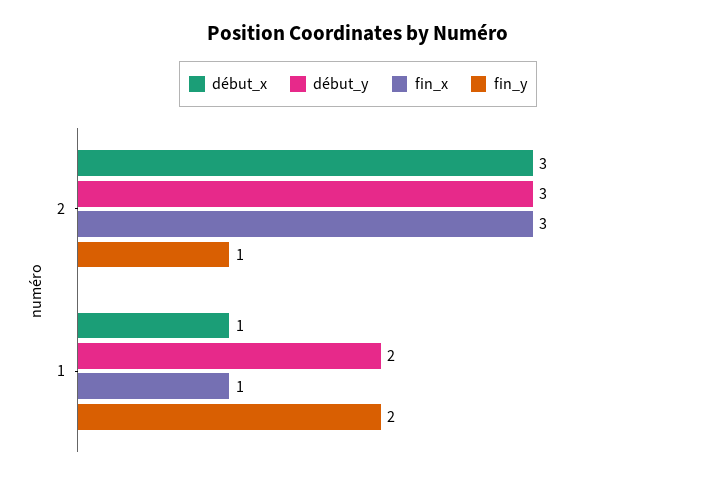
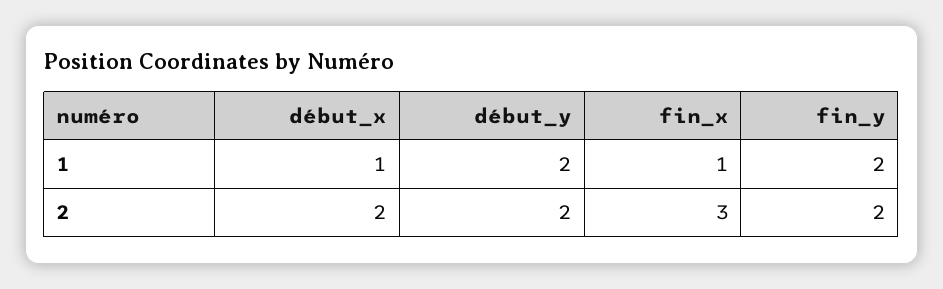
début_x, 2: 3 -> 2
début_y, 2: 3 -> 2
fin_y, 2: 1 -> 2

